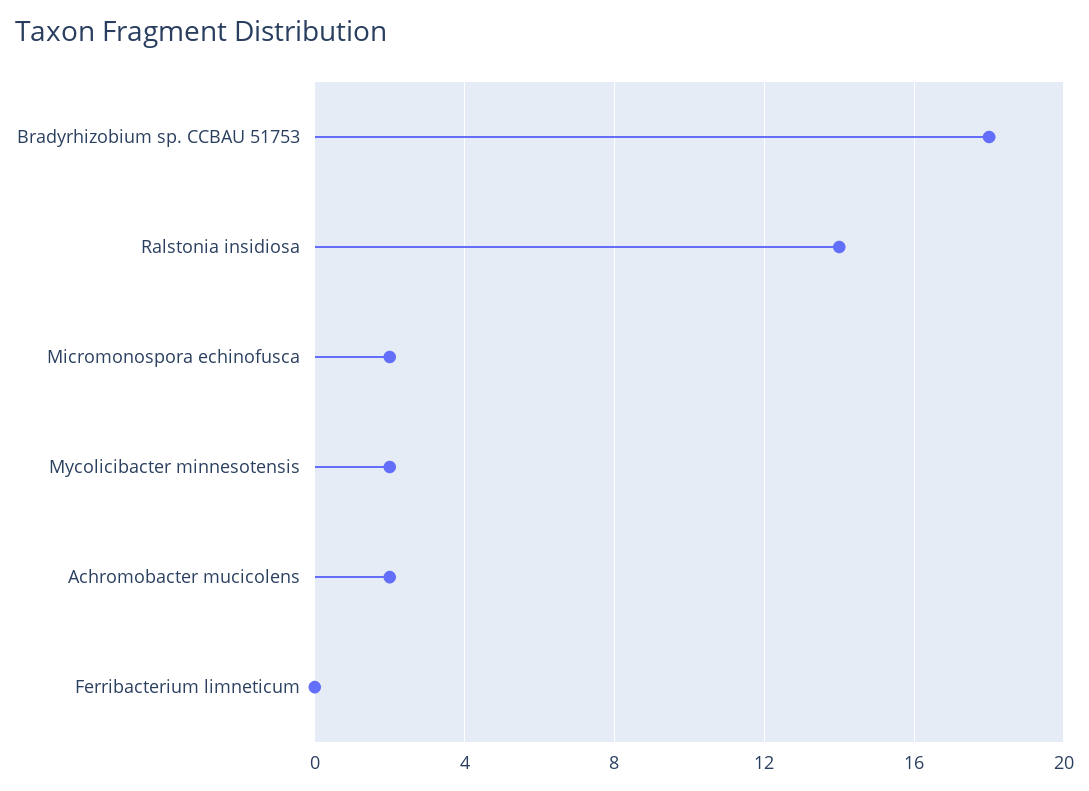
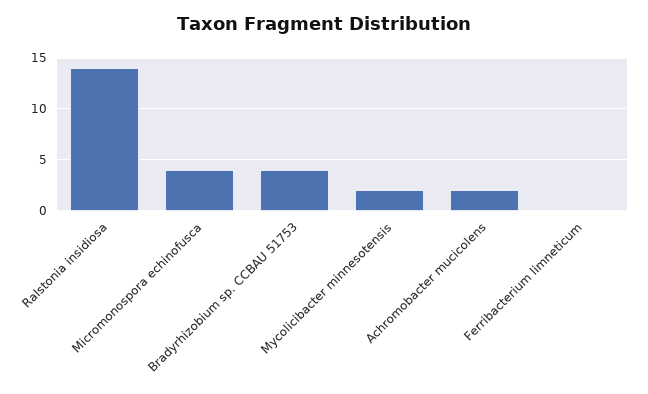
Bradyrhizobium sp. CCBAU 51753: 18 -> 4
Micromonospora echinofusca: 2 -> 4

